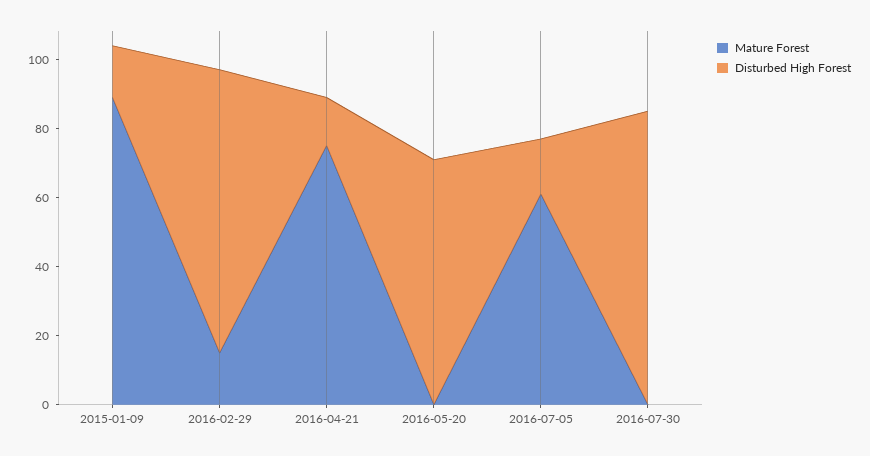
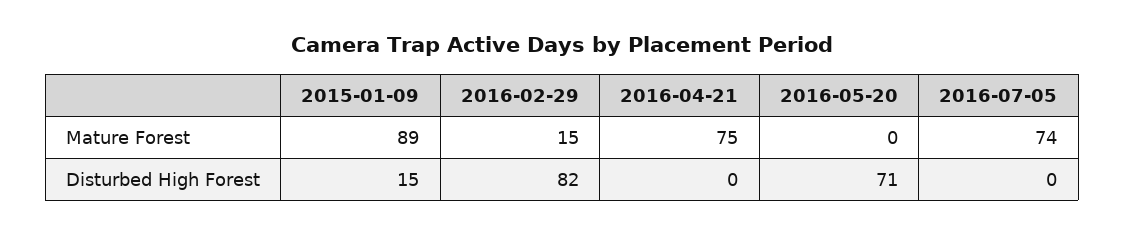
Disturbed High Forest, 2016-04-21: 15 -> 0
Mature Forest, 2016-07-05: 60 -> 74
Disturbed High Forest, 2016-07-05: 15 -> 0
Mature Forest, 2016-07-30: 0 -> none
Disturbed High Forest, 2016-07-30: 85 -> none

